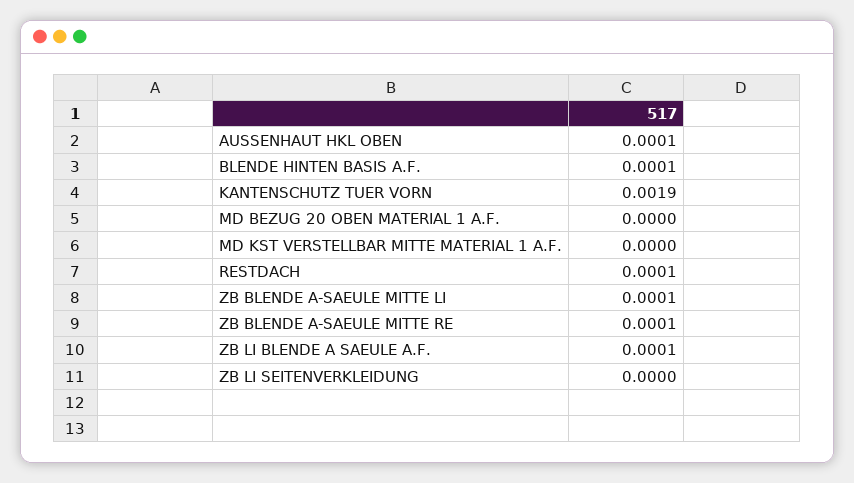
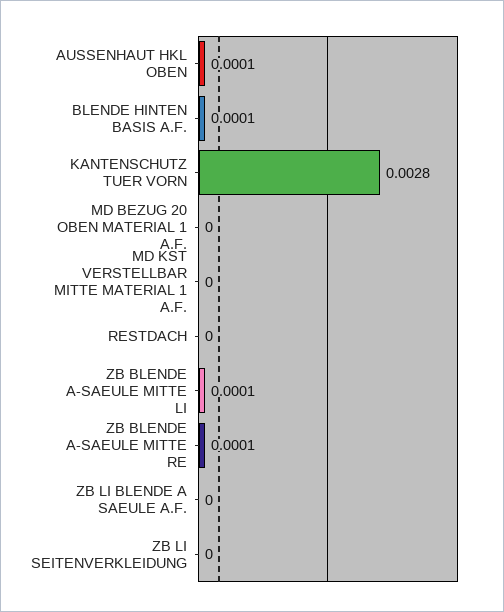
KANTENSCHUTZ TUER VORN: 0.0019 -> 0.0028
RESTDACH: 0.0001 -> 0
ZB LI BLENDE A SAEULE A.F.: 0.0001 -> 0

